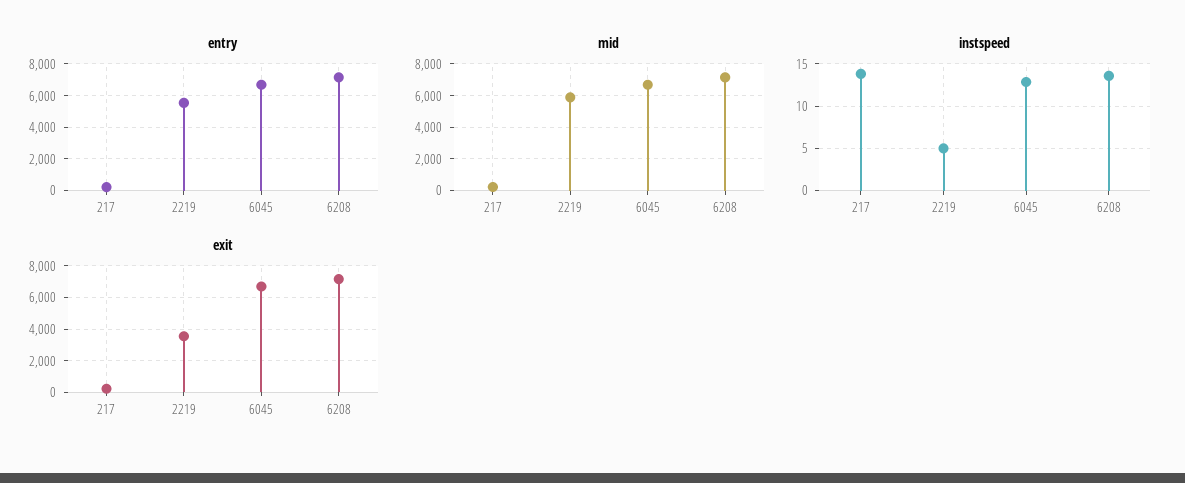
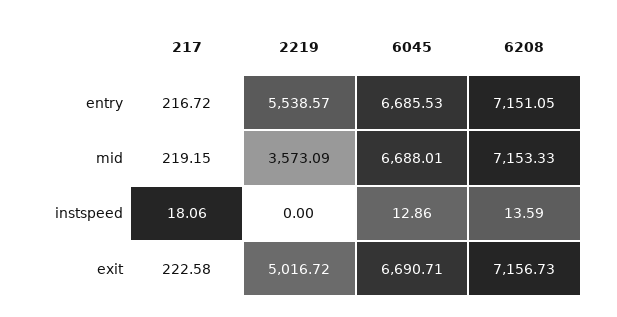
mid, 2219: 6000 -> 3573.09
instspeed, 217: 14 -> 18.06
instspeed, 2219: 5 -> 0
exit, 2219: 3500 -> 5016.72

